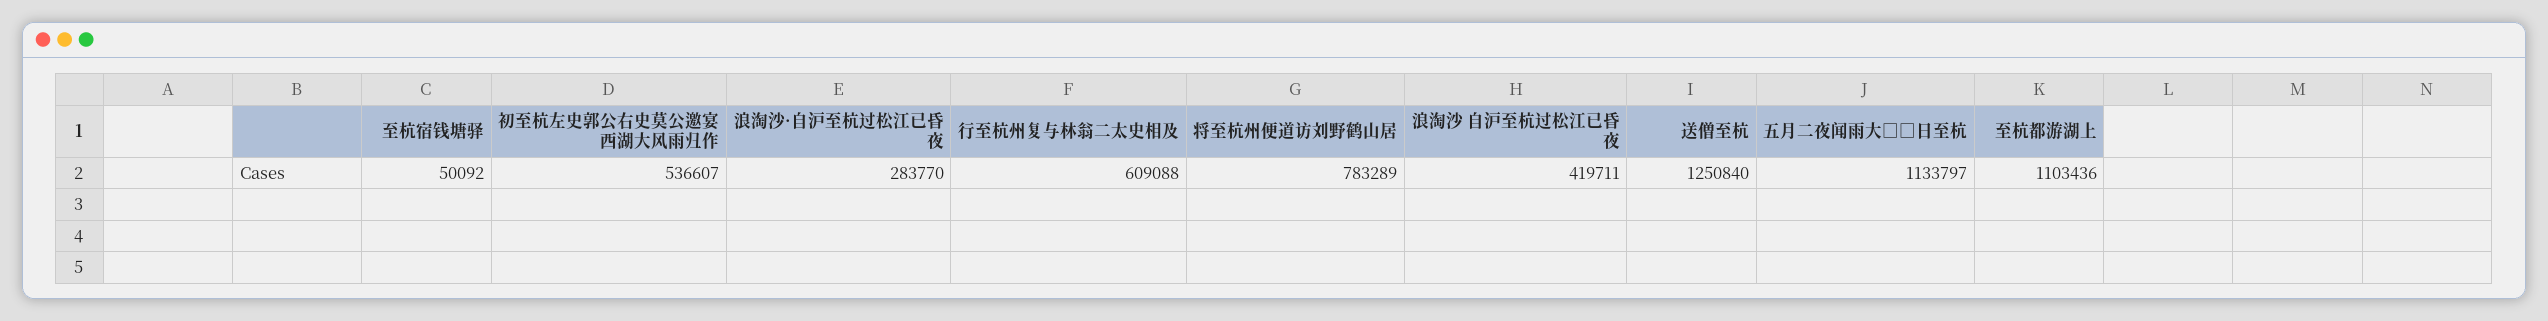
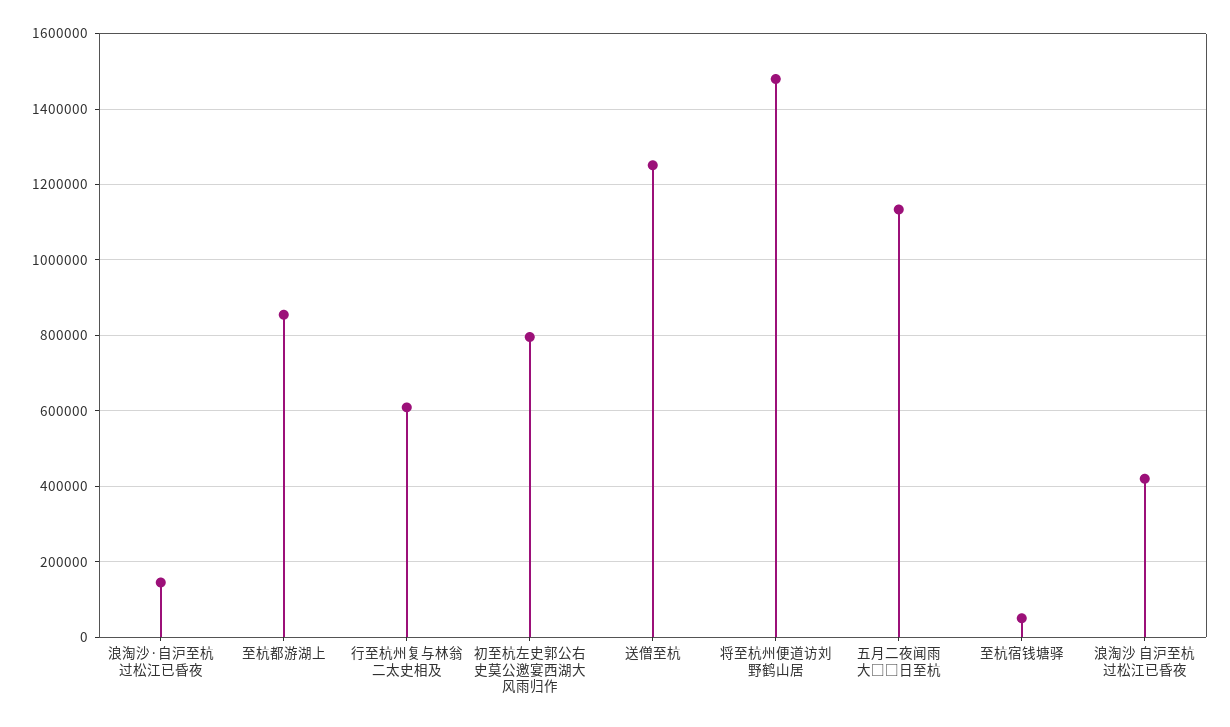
初至杭左史郭公右史莫公邀宴西湖大风雨归作: 536607 -> 800000
浪淘沙·自沪至杭过松江已昏夜: 283770 -> 140000
将至杭州便道访刘野鹤山居: 783289 -> 1480000
至杭都游湖上: 1103436 -> 860000

